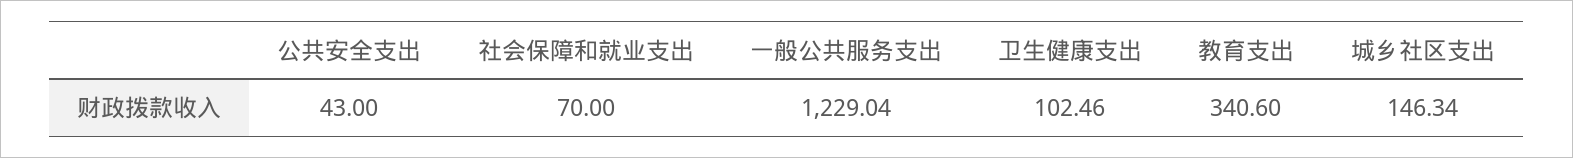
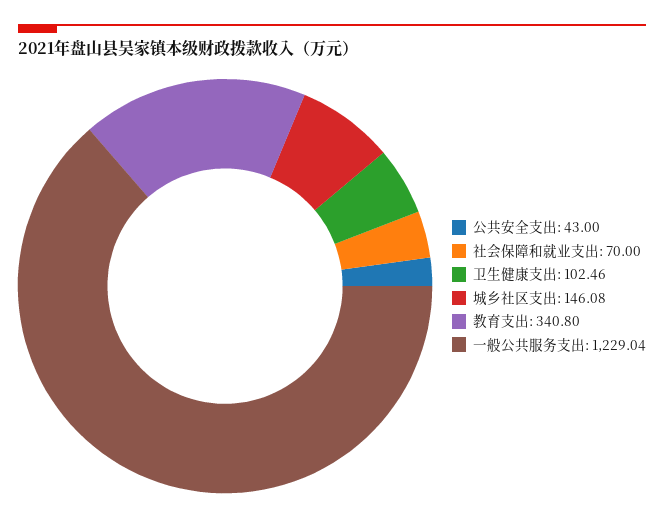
教育支出: 340.6 -> 340.8
城乡社区支出: 146.34 -> 146.08

